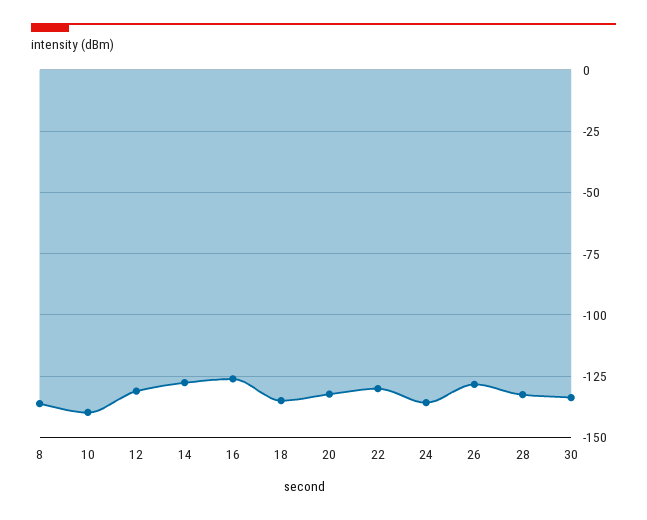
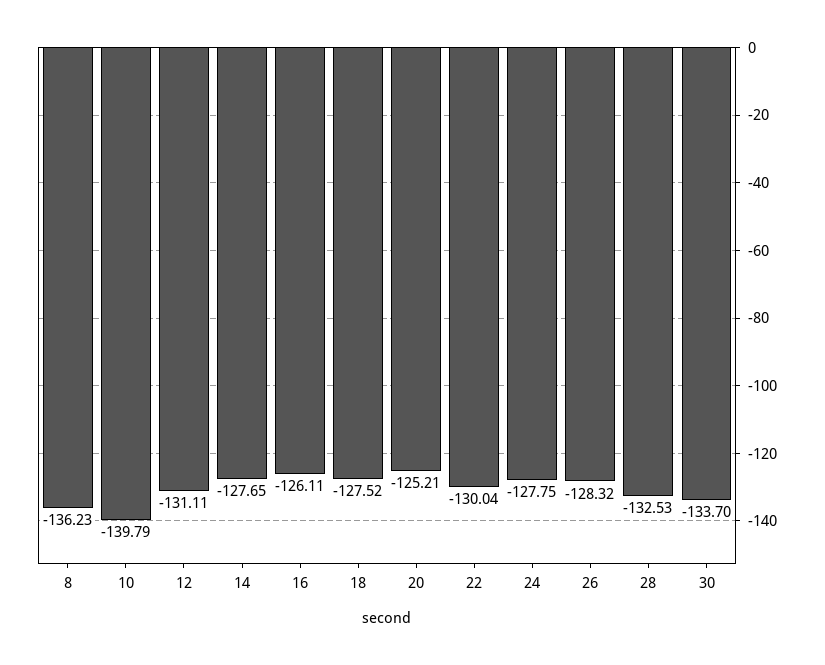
18: -135 -> -127.52
20: -132.5 -> -125.21
24: -135 -> -127.75

